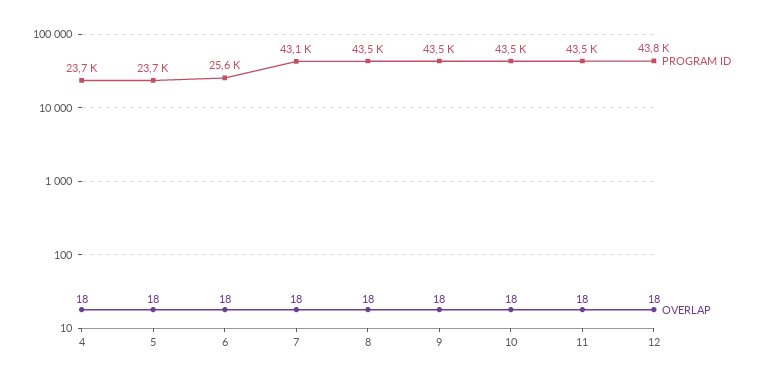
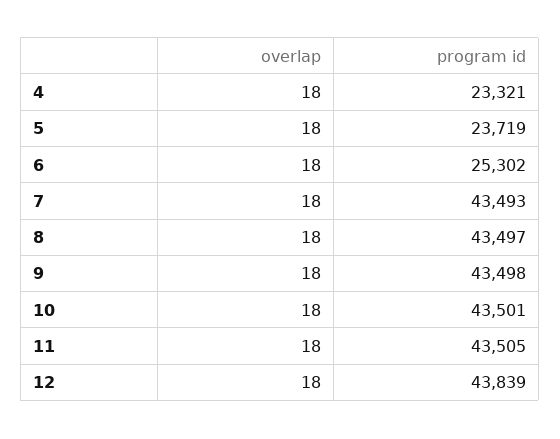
PROGRAM ID, 4: 23700 -> 23321
PROGRAM ID, 6: 25600 -> 25302
PROGRAM ID, 7: 43100 -> 43493

